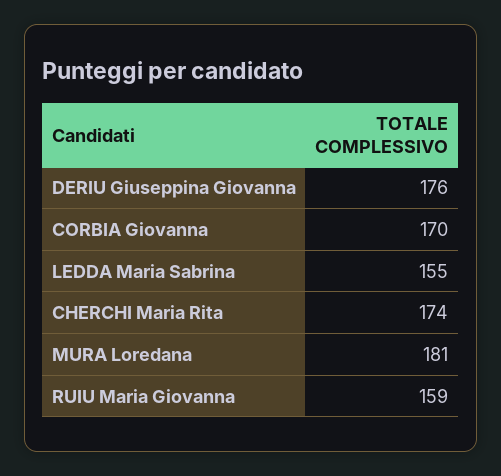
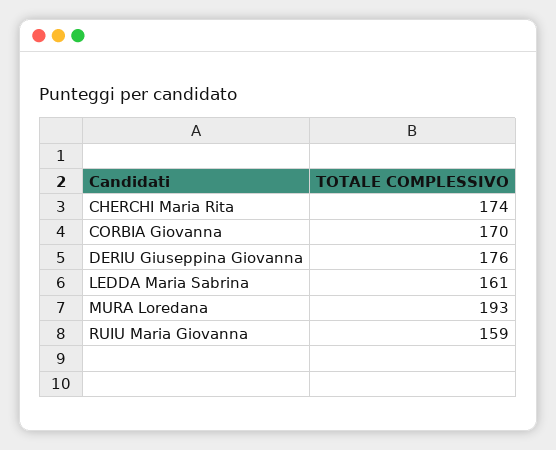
LEDDA Maria Sabrina: 155 -> 161
MURA Loredana: 181 -> 193

